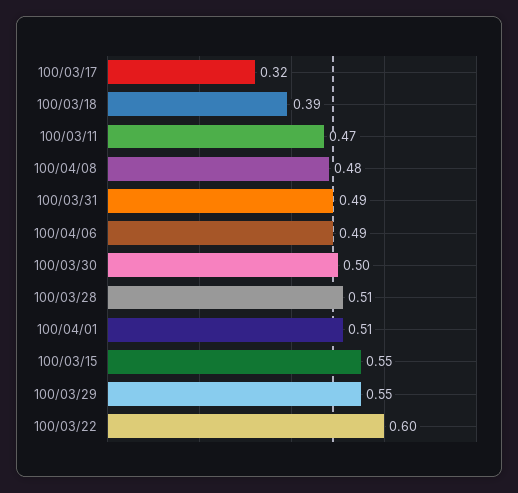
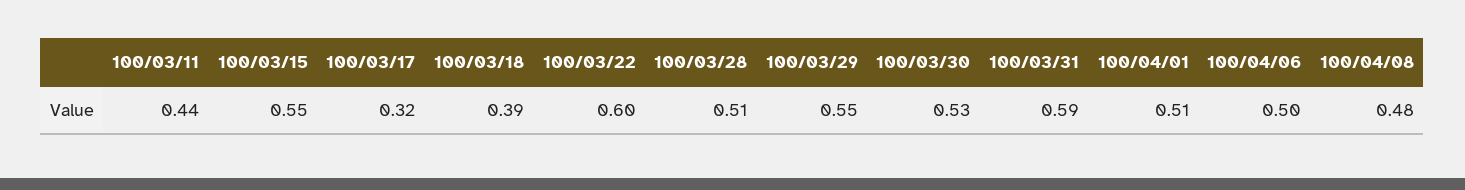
100/03/11: 0.47 -> 0.44
100/03/31: 0.49 -> 0.59
100/04/06: 0.49 -> 0.5
100/03/30: 0.5 -> 0.53

